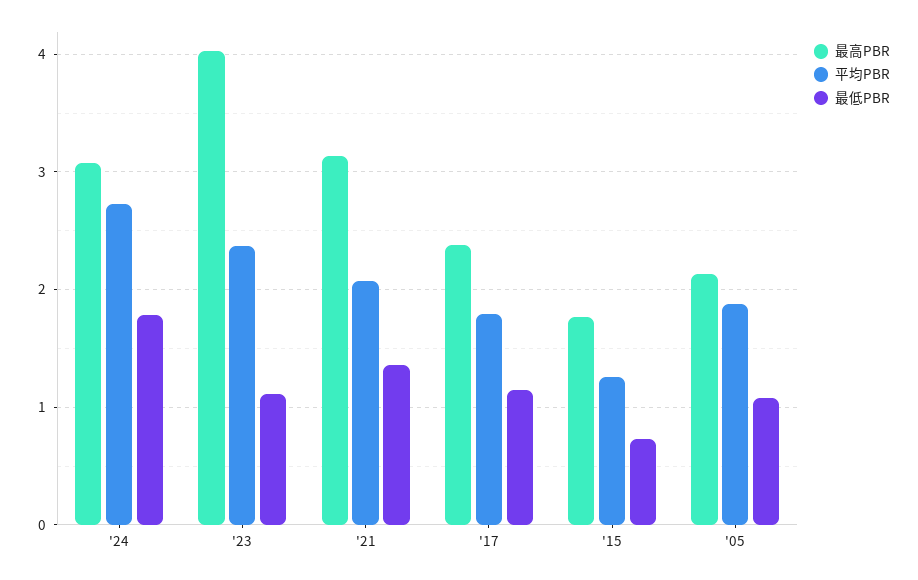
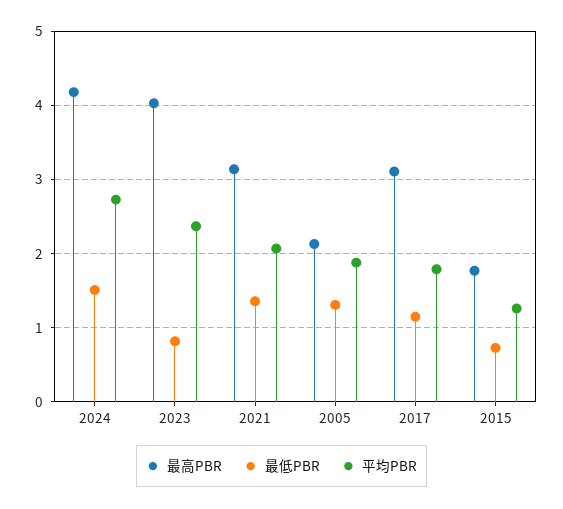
最高PBR, '24: 3.1 -> 4.2
最低PBR, '24: 1.8 -> 1.5
最低PBR, '23: 1.1 -> 0.8
最高PBR, '17: 2.4 -> 3.1
最低PBR, '05: 1.1 -> 1.3

